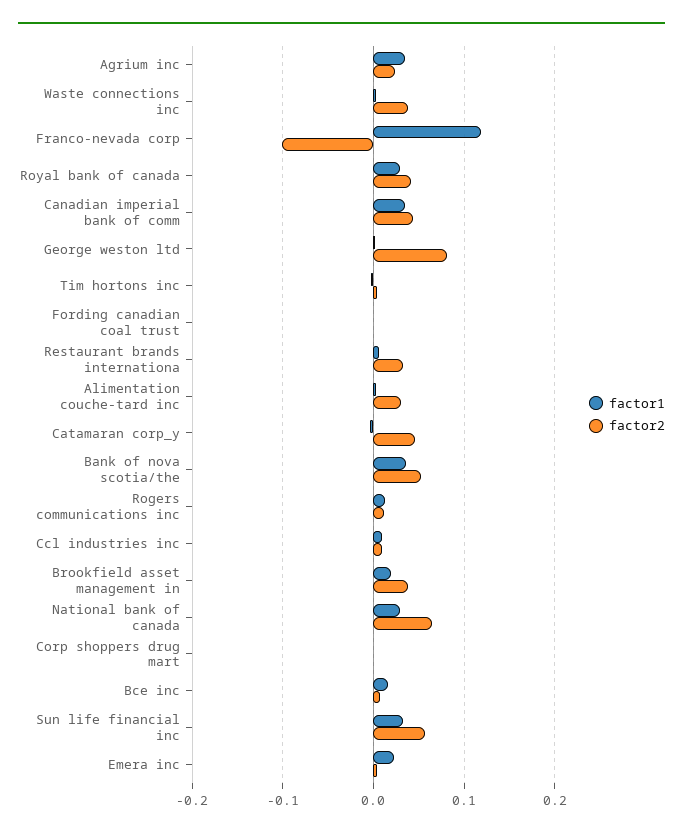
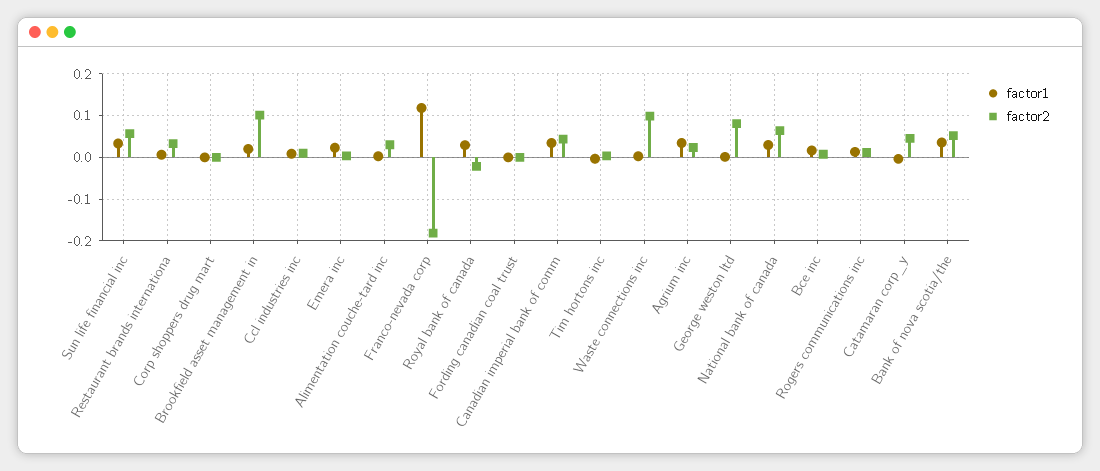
factor2, Waste connections inc: 0.04 -> 0.1
factor2, Franco-nevada corp: -0.1 -> -0.18
factor2, Royal bank of canada: 0.04 -> -0.02
factor2, Brookfield asset management in: 0.04 -> 0.1

